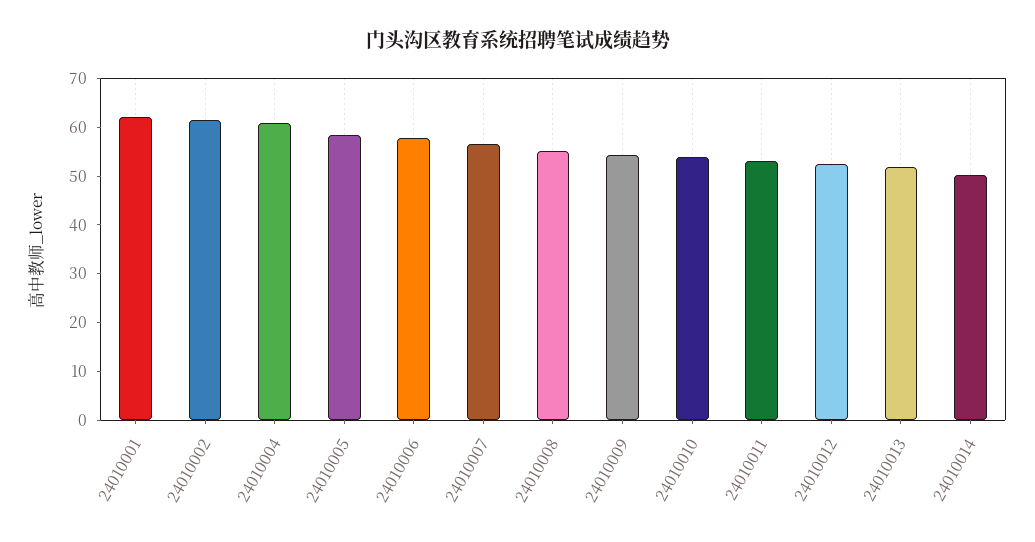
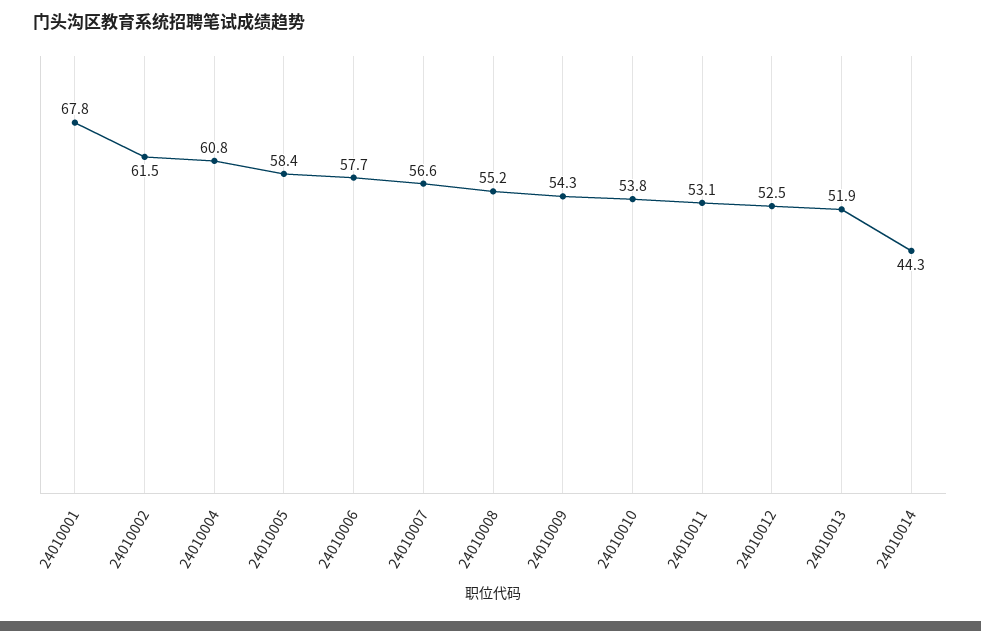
24010001: 62 -> 67.8
24010014: 50 -> 44.3

